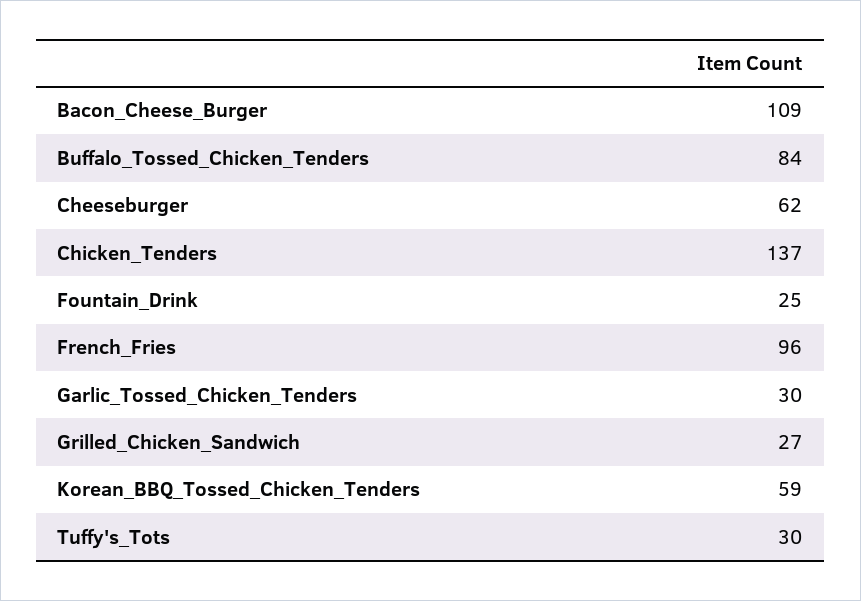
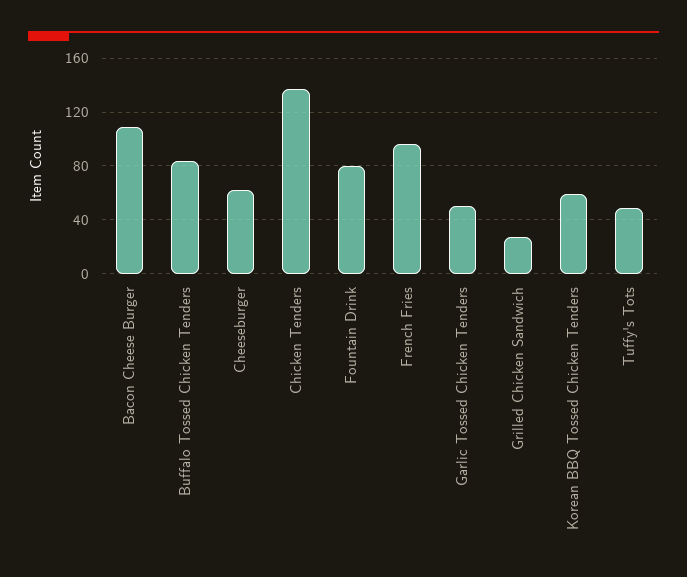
Fountain_Drink: 25 -> 80
Garlic_Tossed_Chicken_Tenders: 30 -> 50
Tuffy's_Tots: 30 -> 50

